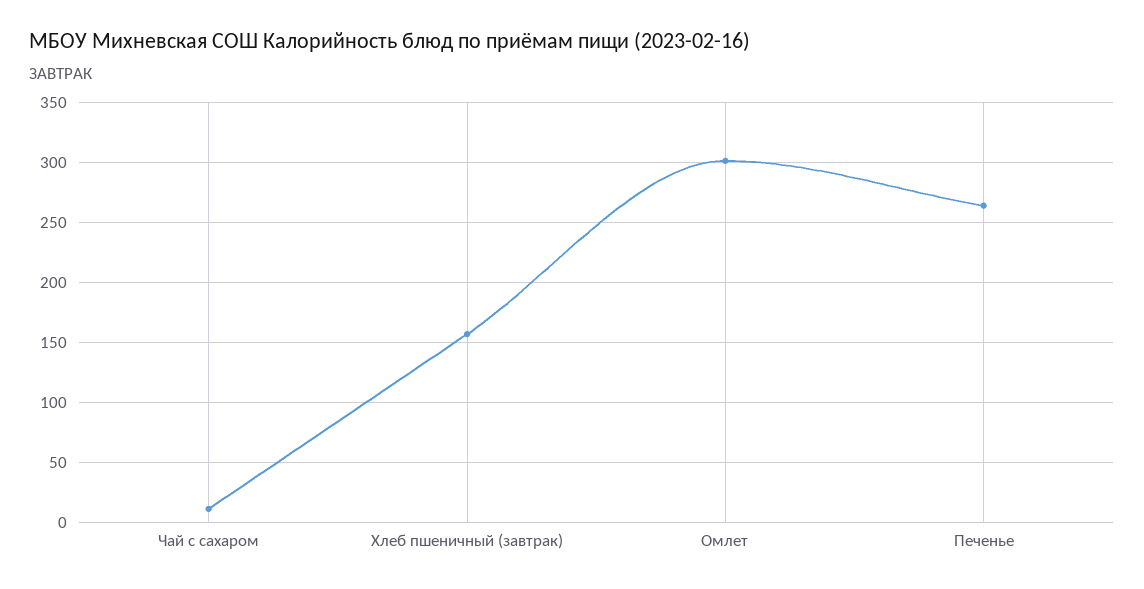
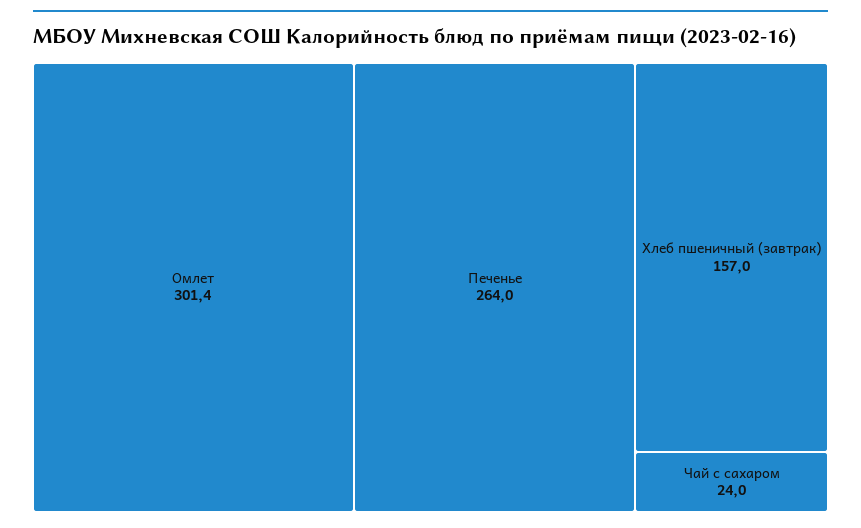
Чай с сахаром: 10 -> 24

